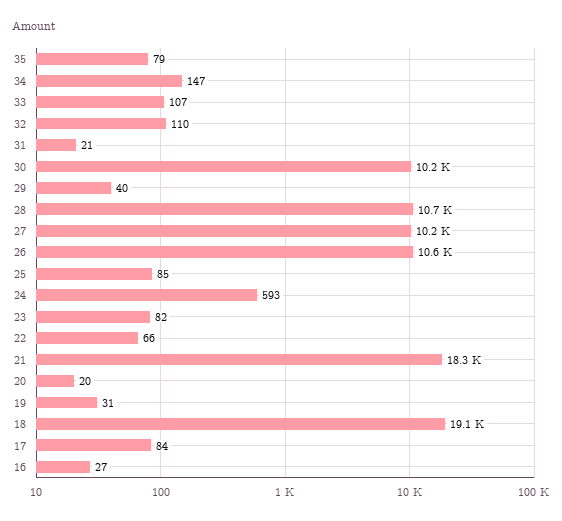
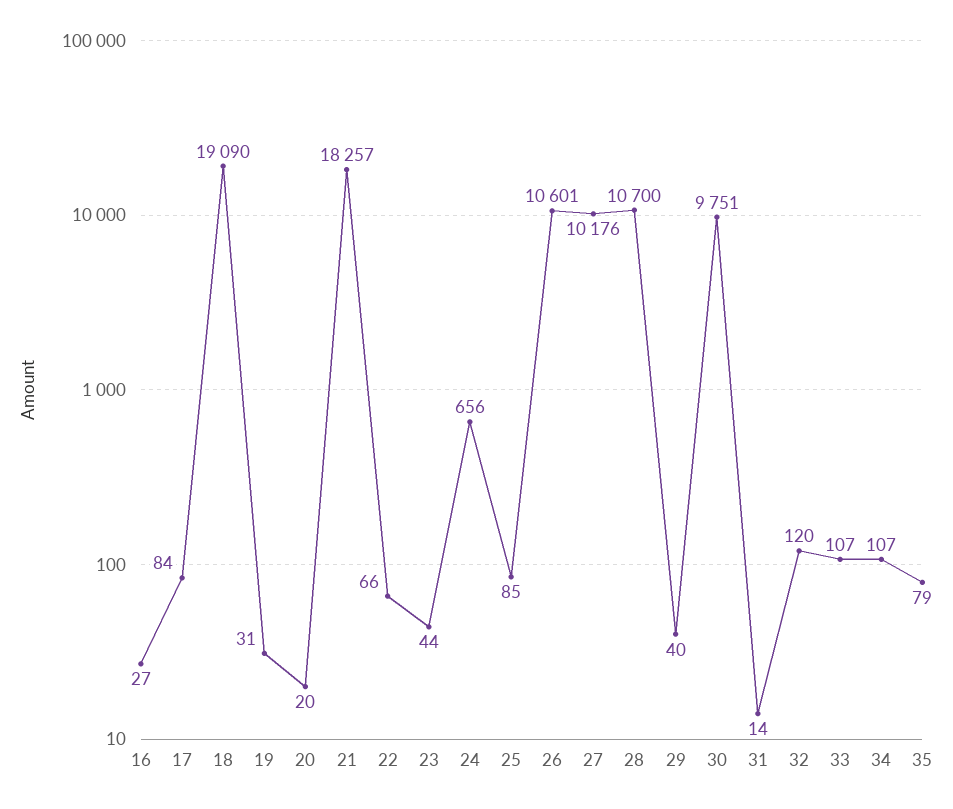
34: 147 -> 107
32: 110 -> 120
31: 21 -> 14
30: 10200 -> 9751
24: 593 -> 656
23: 82 -> 44

